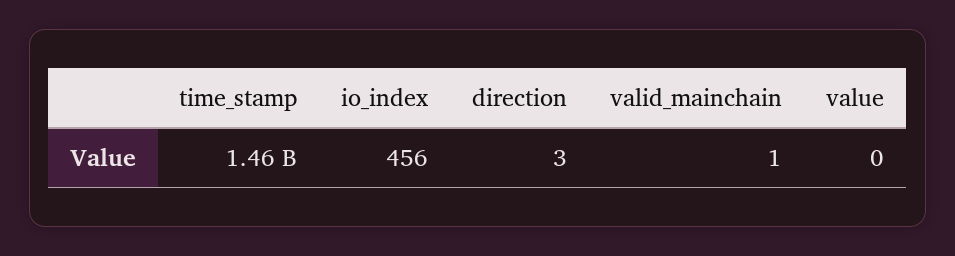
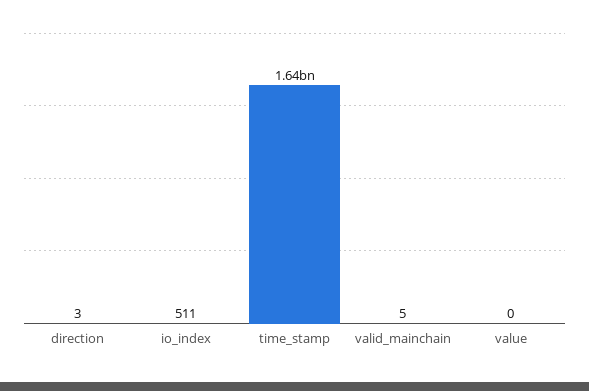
time_stamp: 1460000000 -> 1640000000
io_index: 456 -> 511
valid_mainchain: 1 -> 5

